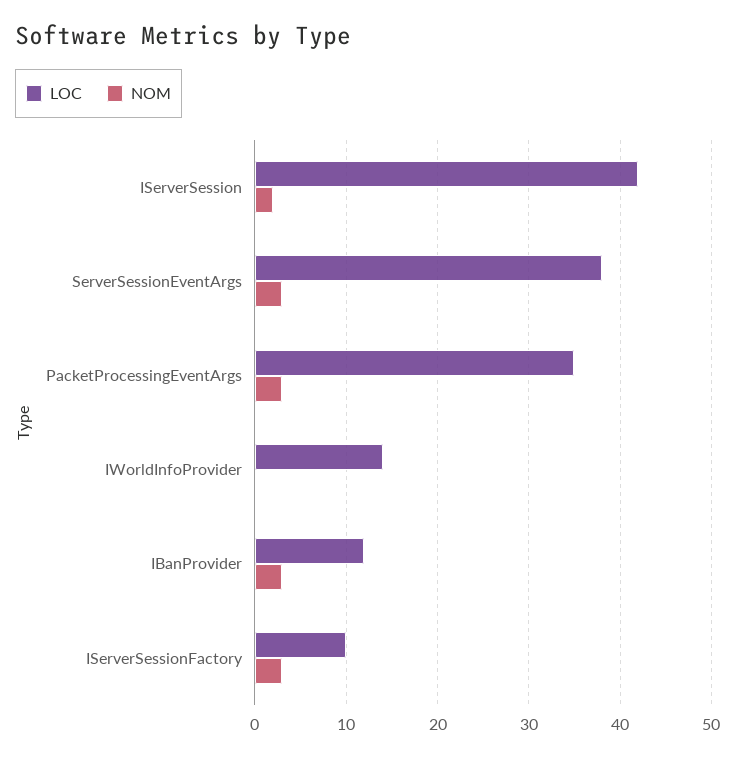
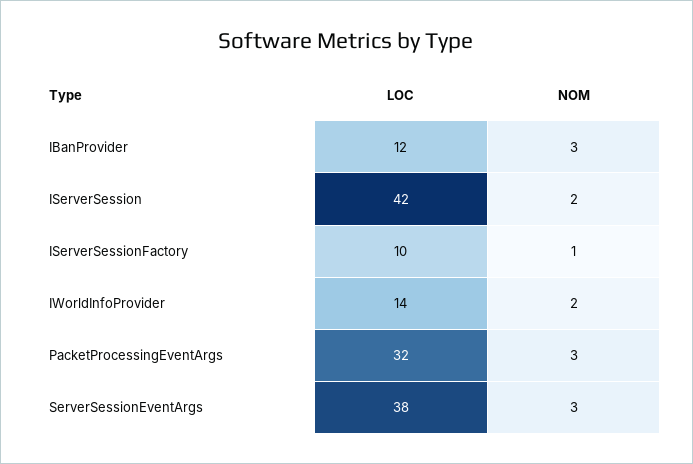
LOC, PacketProcessingEventArgs: 35 -> 32
NOM, IWorldInfoProvider: 0 -> 2
NOM, IServerSessionFactory: 3 -> 1

